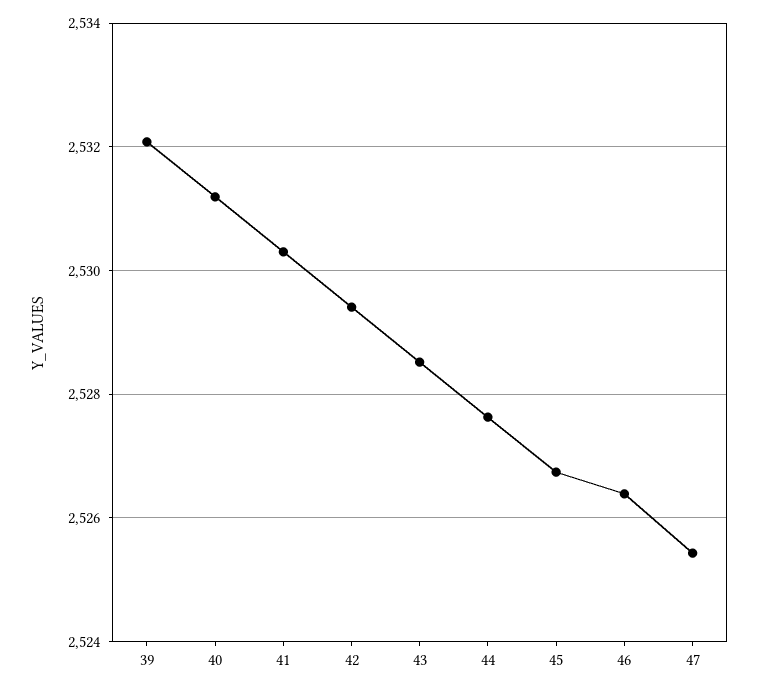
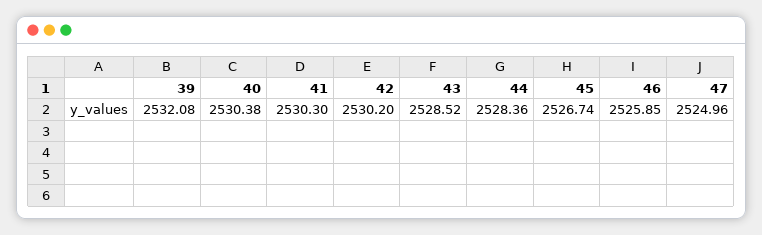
40: 2531.2 -> 2530.38
42: 2529.4 -> 2530.2
44: 2527.6 -> 2528.36
46: 2526.4 -> 2525.85
47: 2525.4 -> 2524.96

